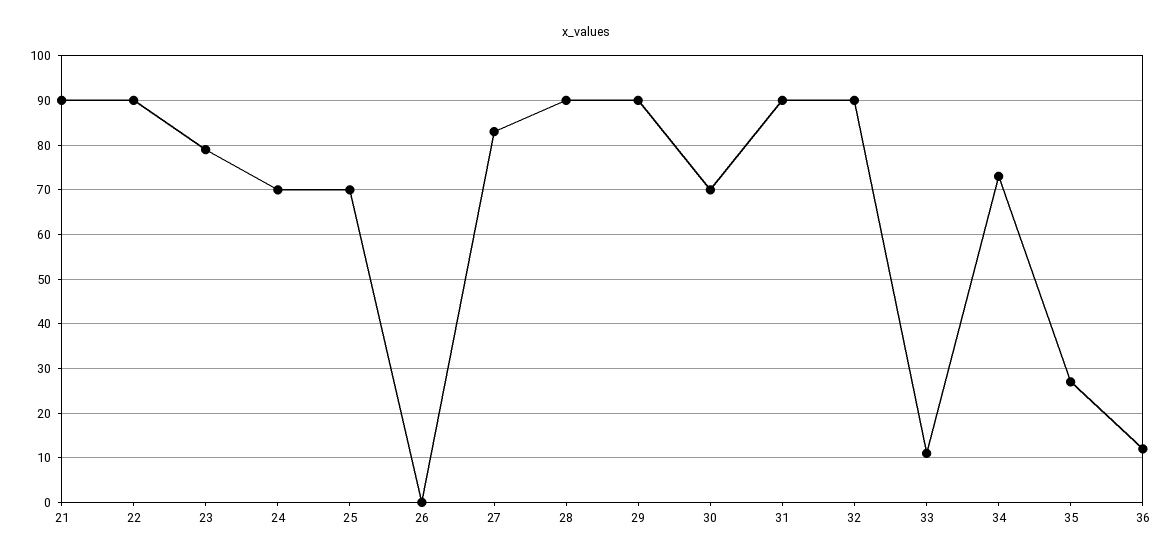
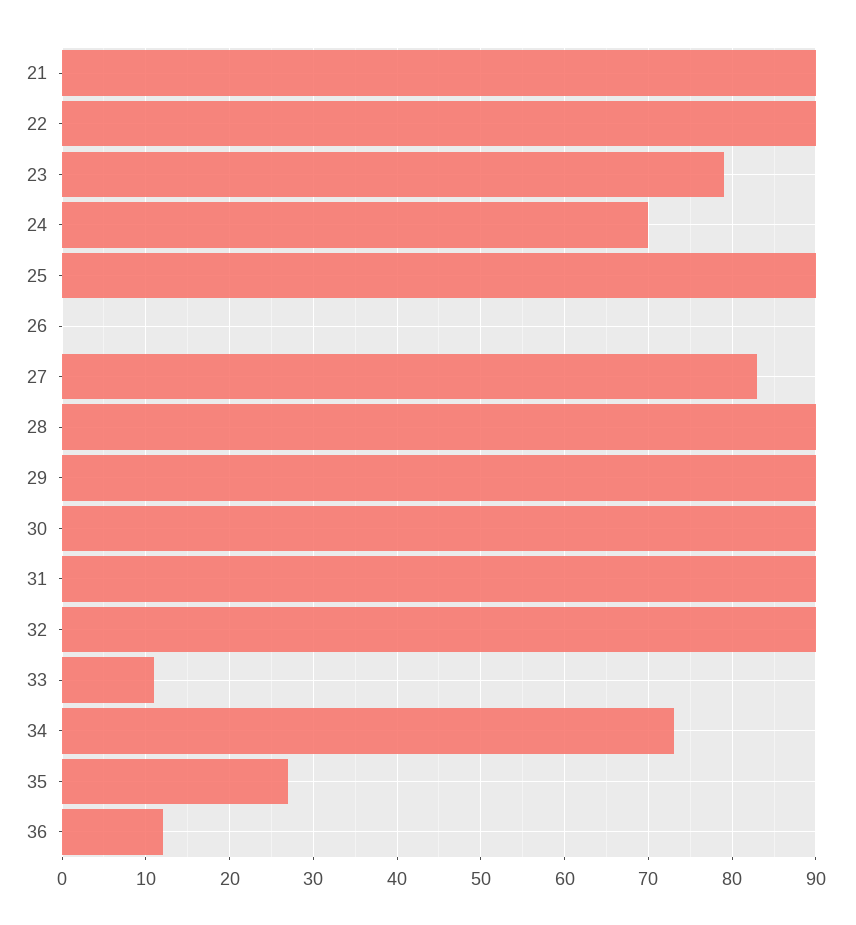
25: 70 -> 90
30: 70 -> 90

